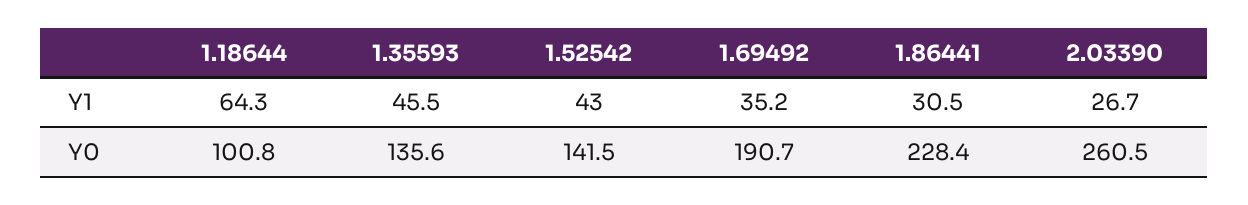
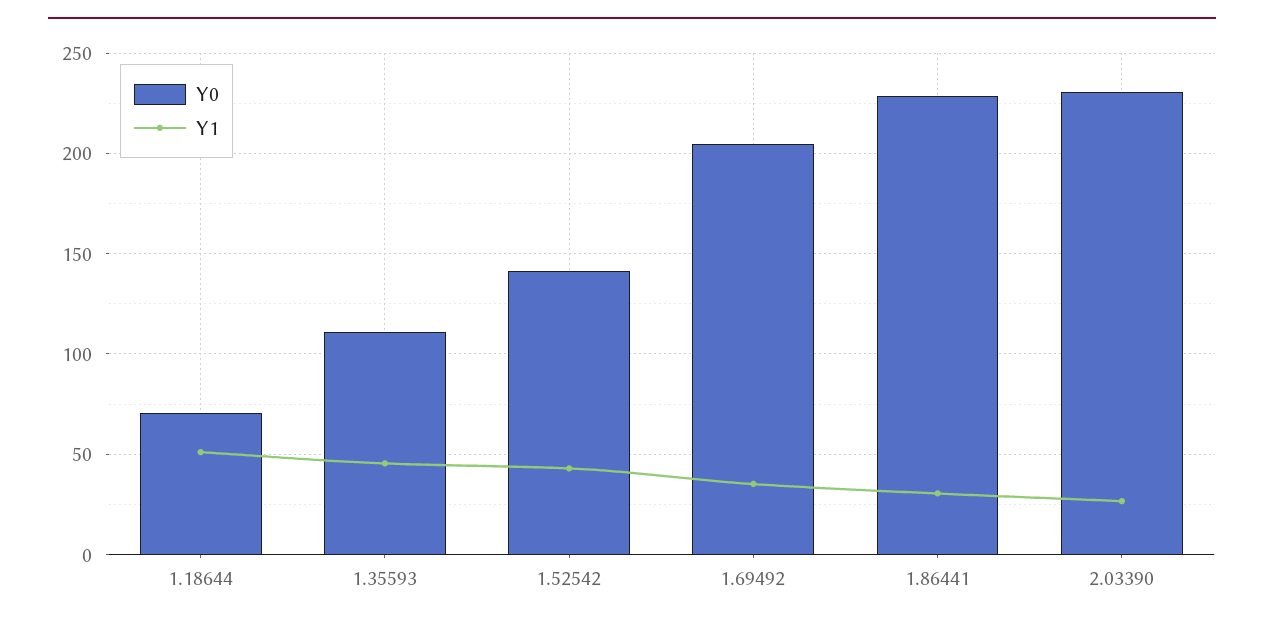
Y1, 1.18644: 64.3 -> 50
Y0, 1.18644: 100.8 -> 70
Y0, 1.35593: 135.6 -> 110
Y0, 1.69492: 190.7 -> 205
Y0, 2.03390: 260.5 -> 230

